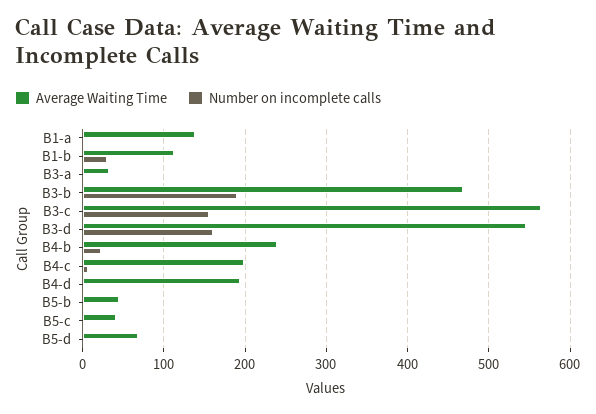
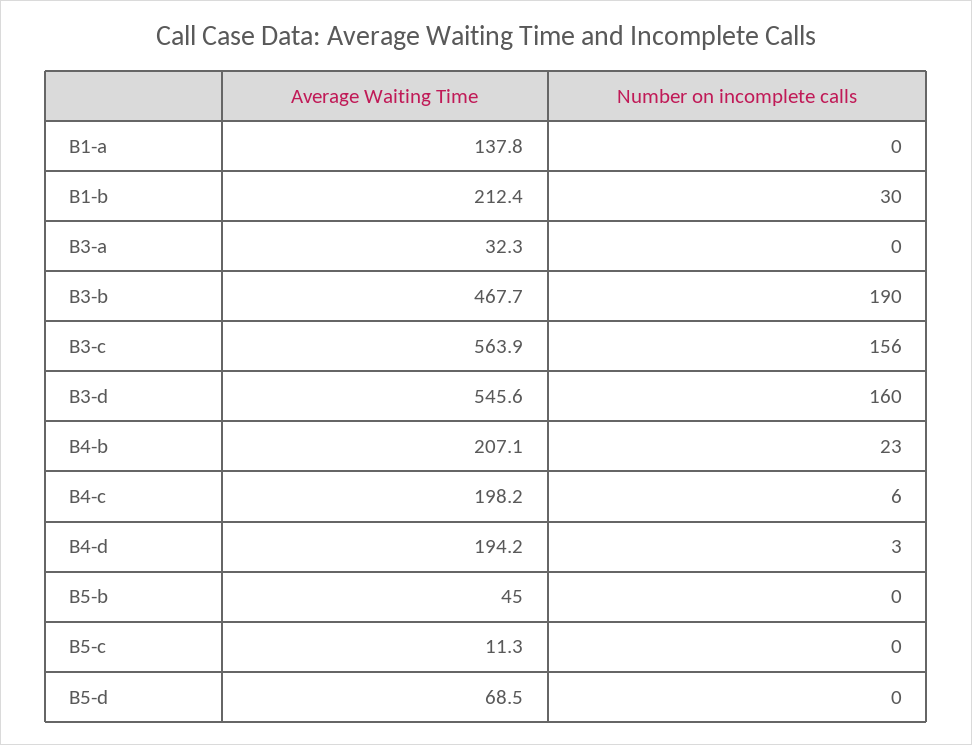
Average Waiting Time, B1-b: 110 -> 212.4
Average Waiting Time, B4-b: 240 -> 207.1
Average Waiting Time, B5-c: 40 -> 11.3

